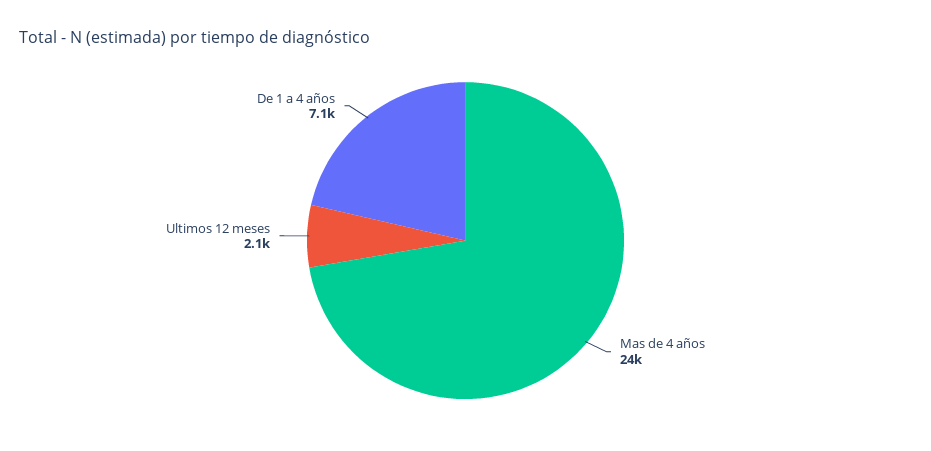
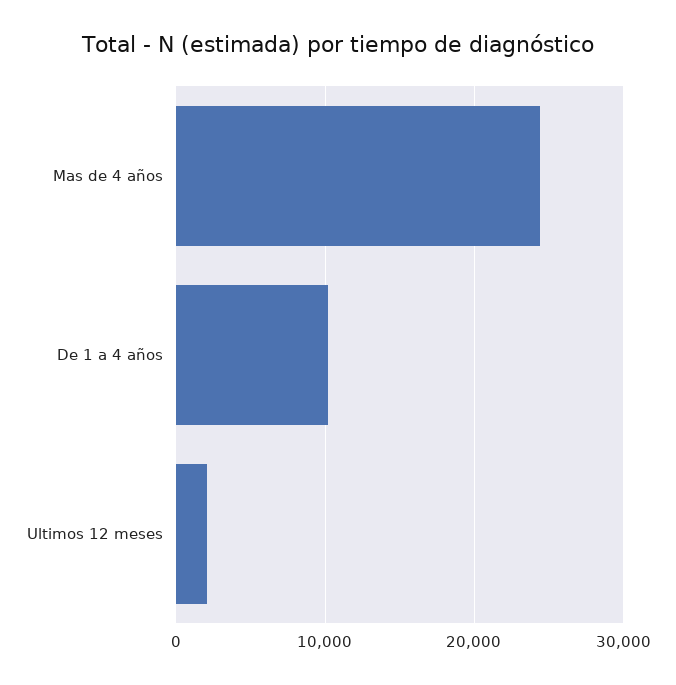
De 1 a 4 años: 7100 -> 10000

